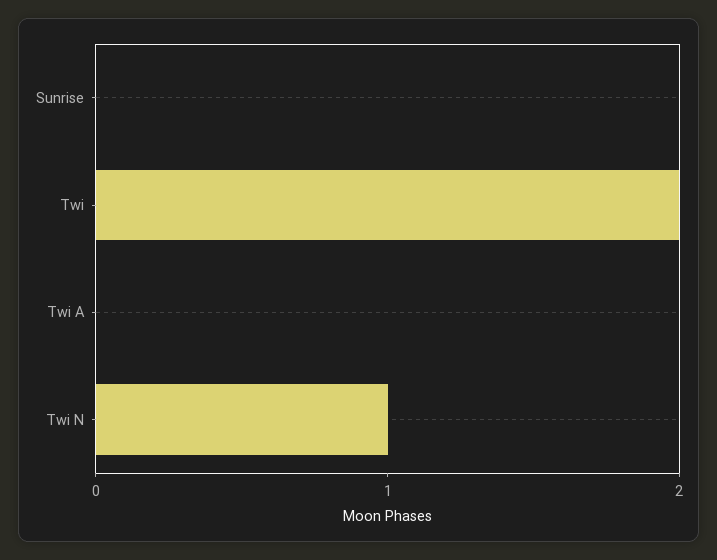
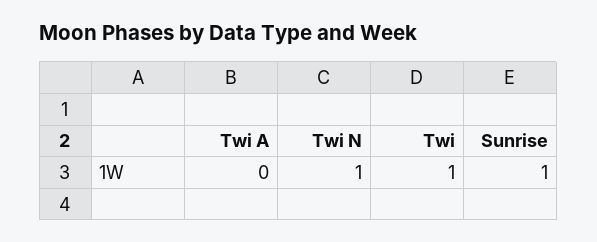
Sunrise: 0 -> 1
Twi: 2 -> 1

